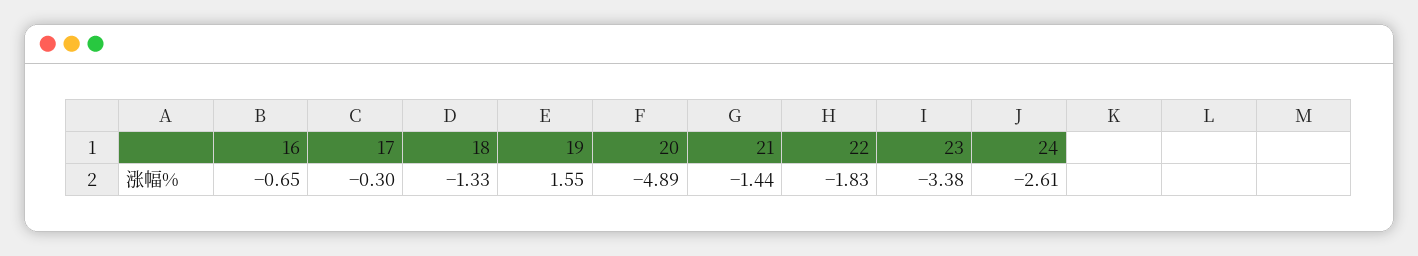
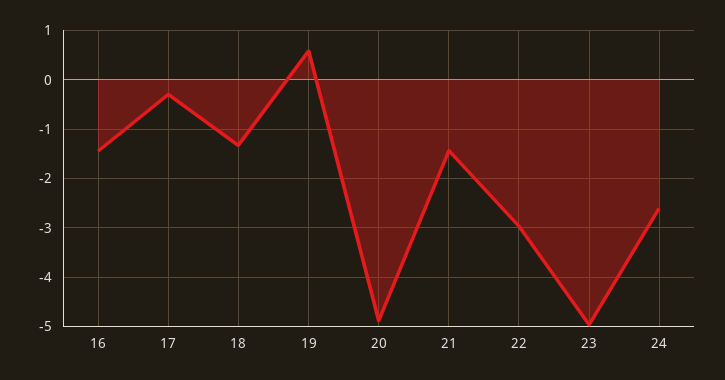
16: -0.65 -> -1.4
19: 1.55 -> 0.6
22: -1.83 -> -3
23: -3.38 -> -5

